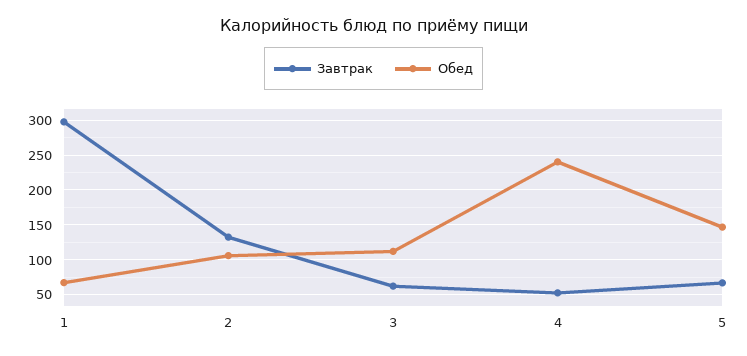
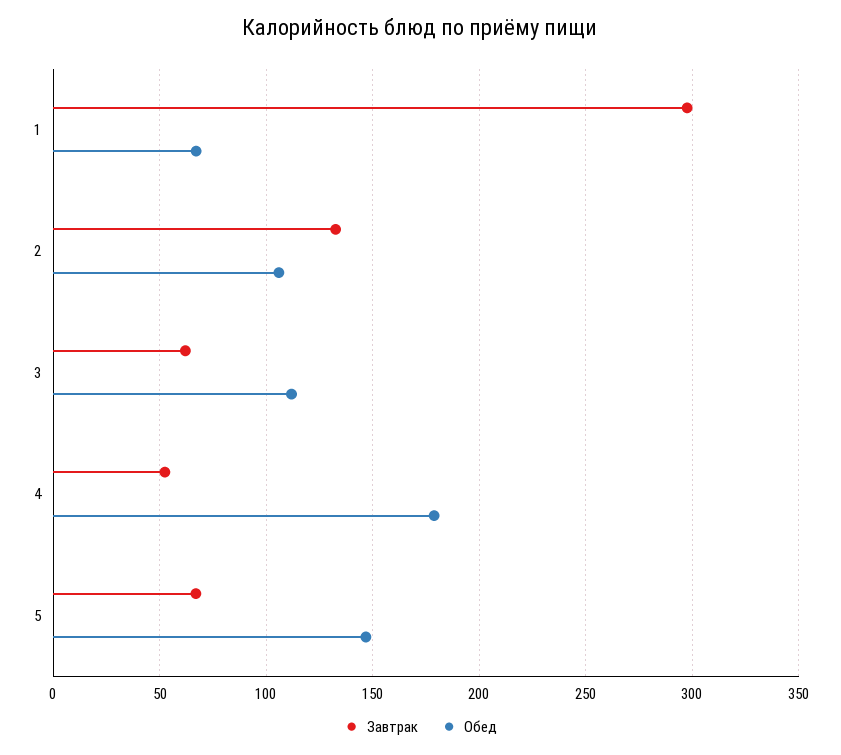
Обед, 4: 240 -> 180

